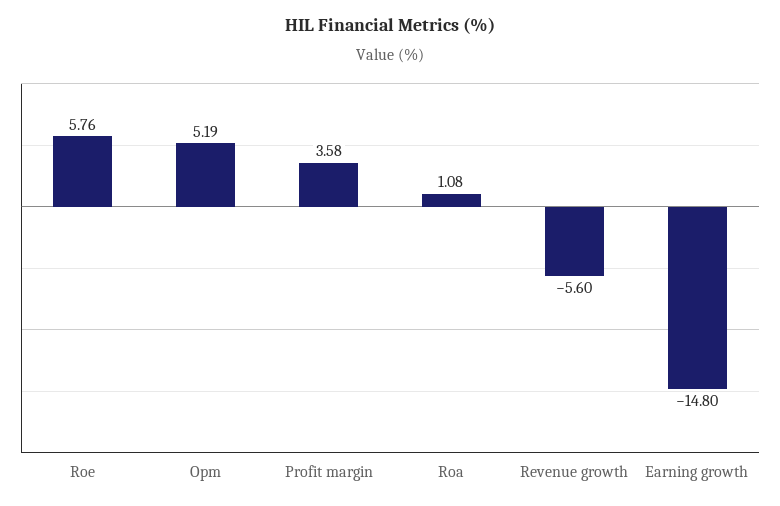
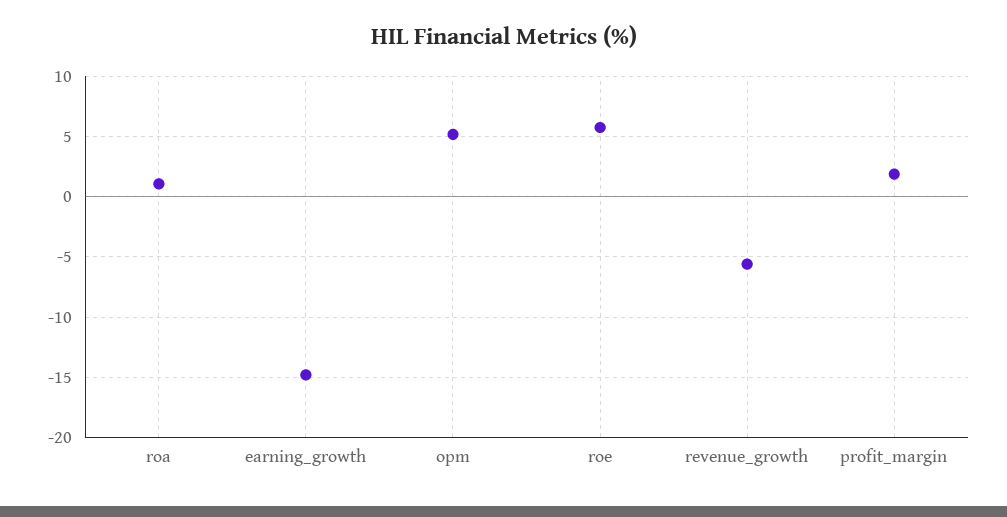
Profit margin: 3.58 -> 2

